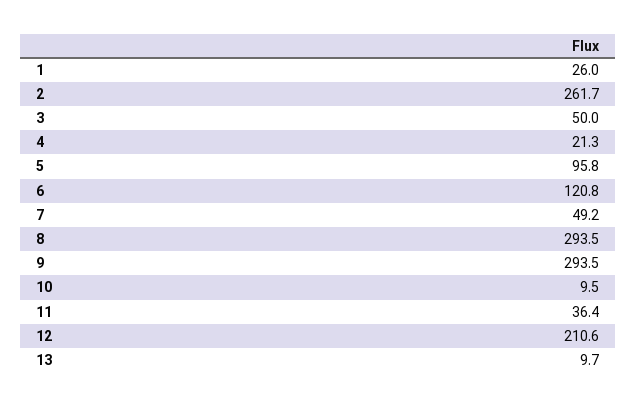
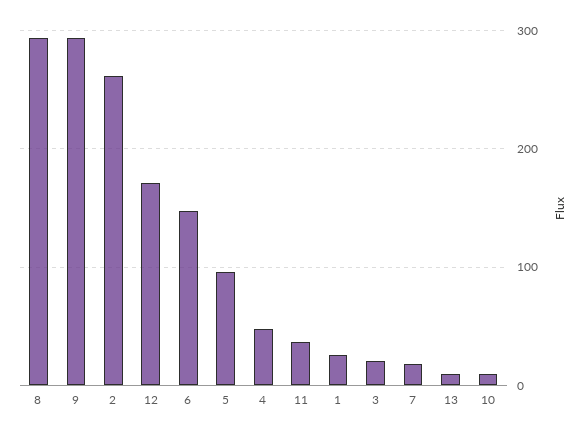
3: 50 -> 20
4: 21.3 -> 50
6: 120.8 -> 150
7: 49.2 -> 20
12: 210.6 -> 170

